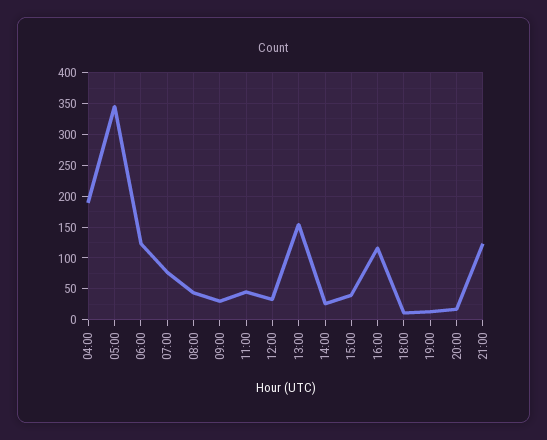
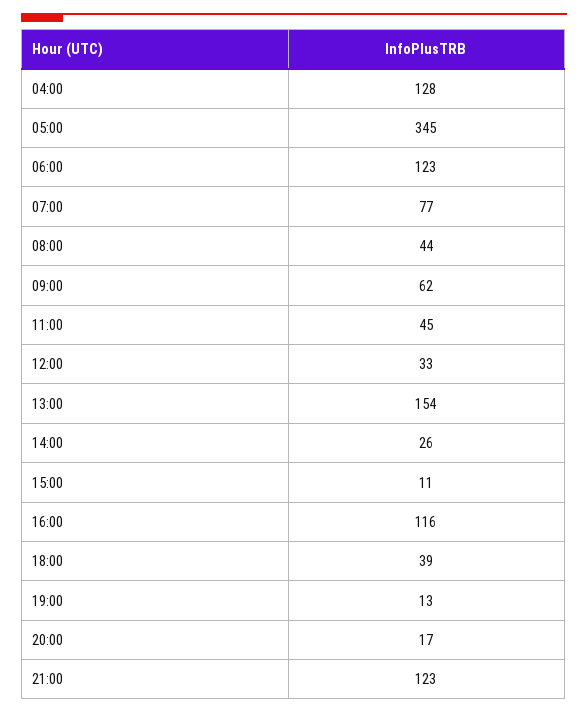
04:00: 190 -> 128
09:00: 30 -> 62
15:00: 40 -> 11
18:00: 10 -> 39

